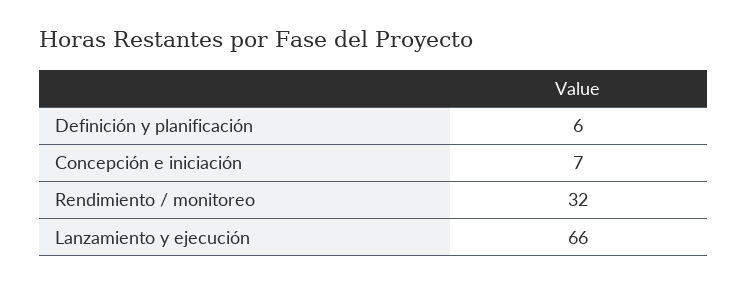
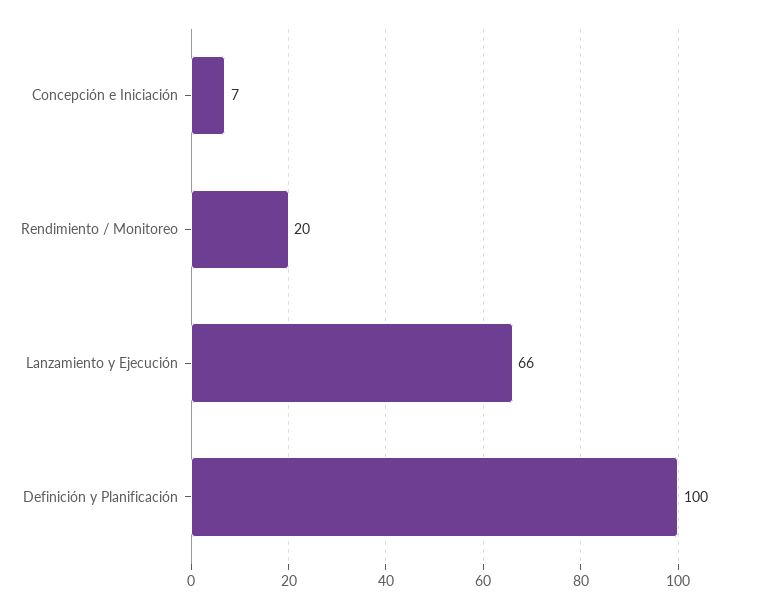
Definición y planificación: 6 -> 100
Rendimiento / monitoreo: 32 -> 20

